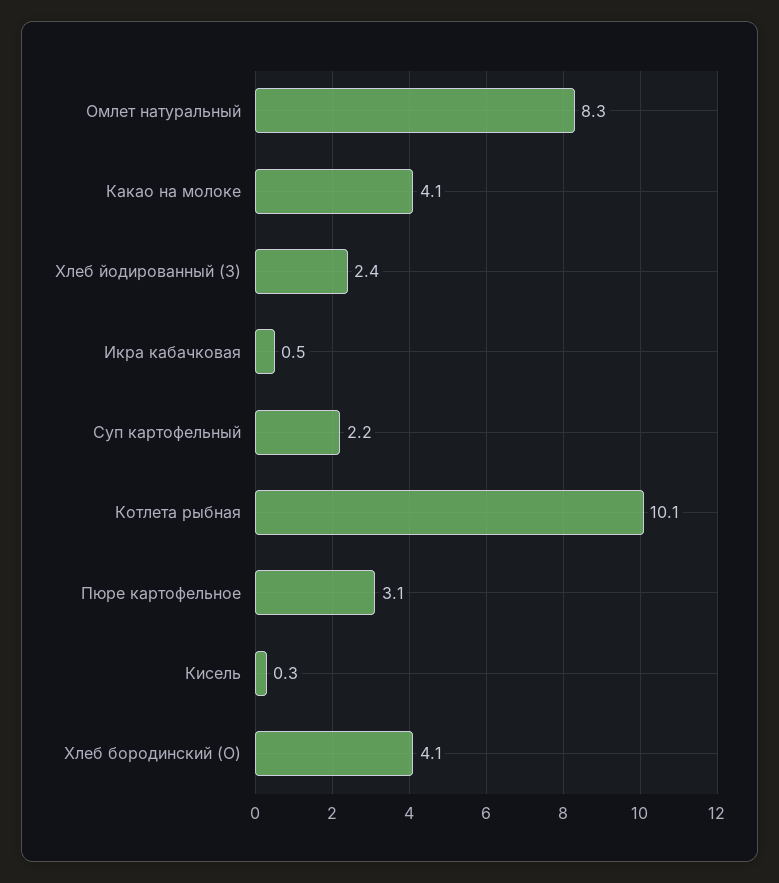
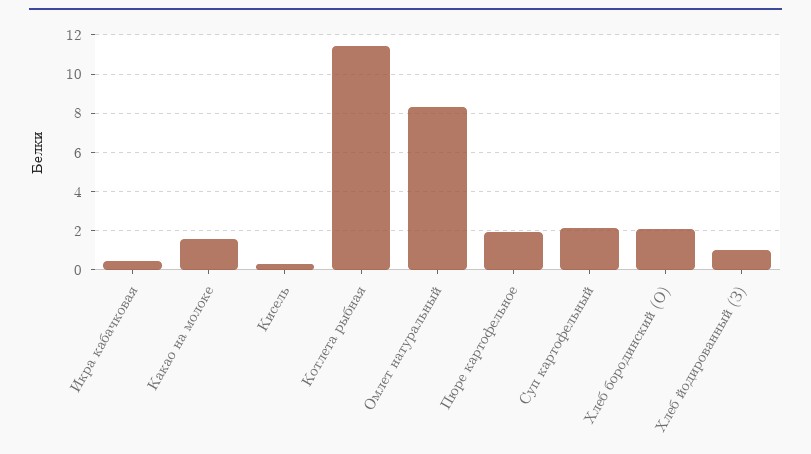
Какао на молоке: 4.1 -> 1.5
Хлеб йодированный (З): 2.4 -> 1
Котлета рыбная: 10.1 -> 11.5
Пюре картофельное: 3.1 -> 2
Хлеб бородинский (О): 4.1 -> 2

